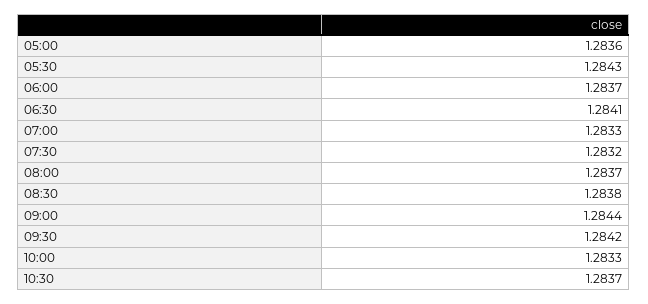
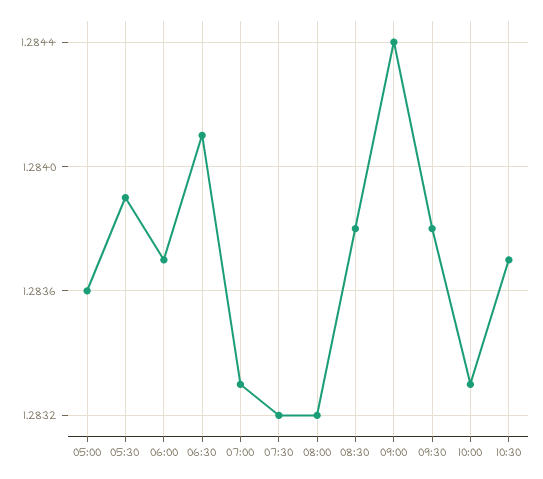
05:30: 1.2843 -> 1.2839
08:00: 1.2837 -> 1.2832
09:30: 1.2842 -> 1.2838

